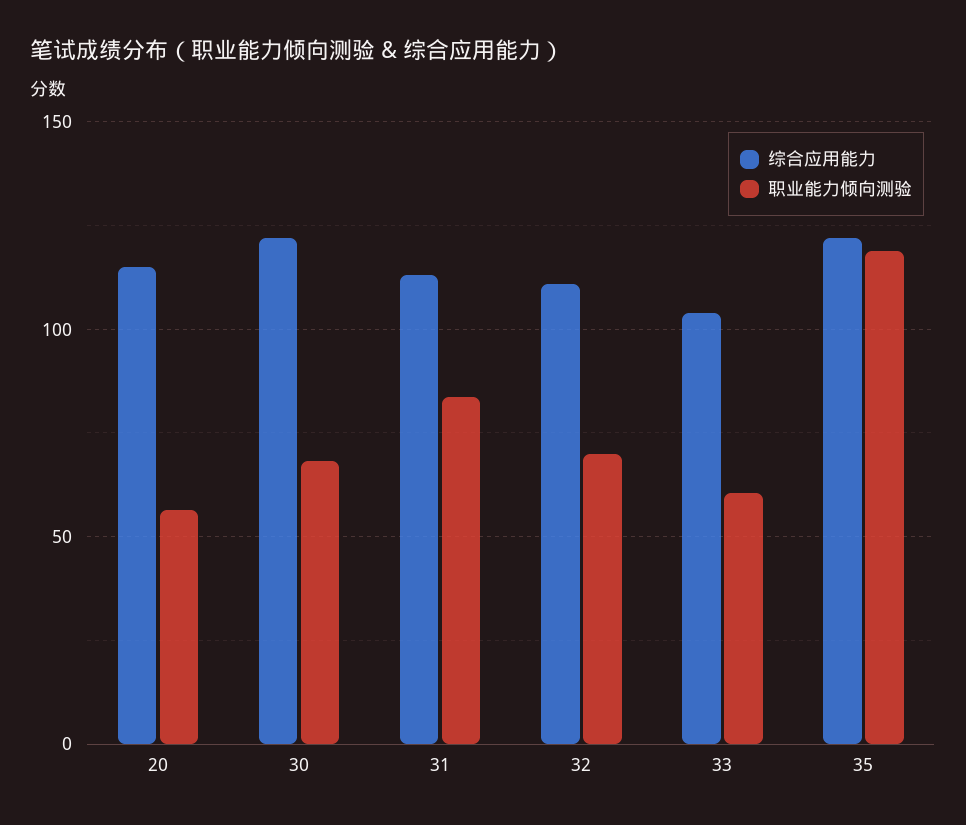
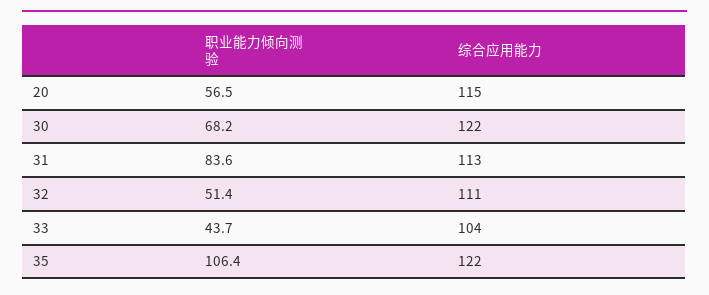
职业能力倾向测验, 32: 70 -> 51.4
职业能力倾向测验, 33: 60 -> 43.7
职业能力倾向测验, 35: 120 -> 106.4

